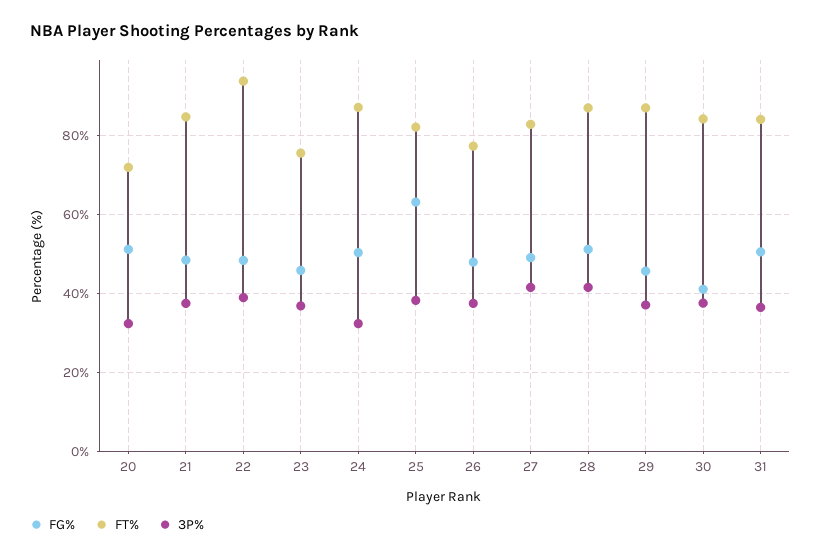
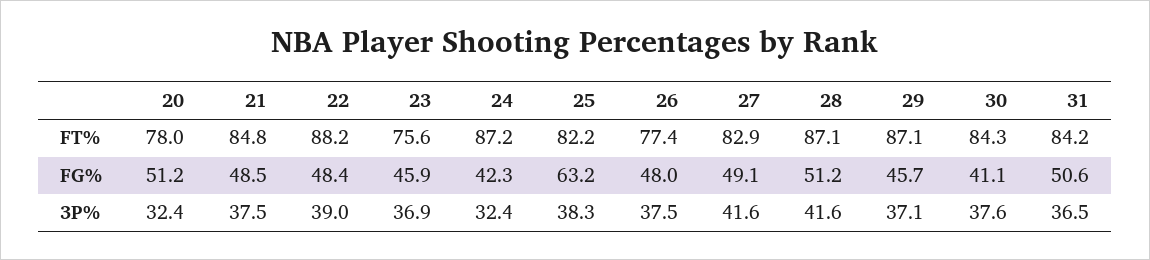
FT%, 20: 72 -> 78
FT%, 22: 94 -> 88.2
FG%, 24: 50 -> 42.3

